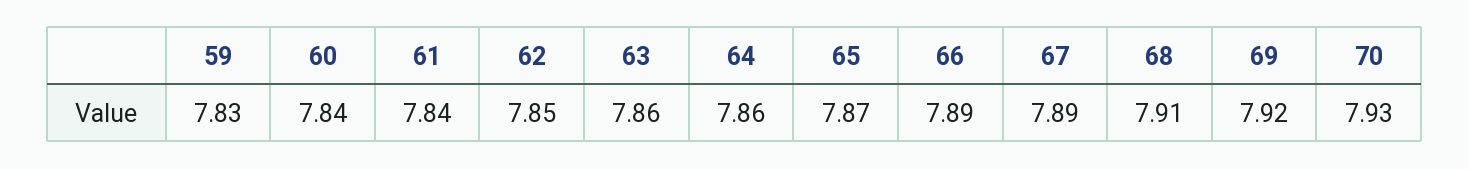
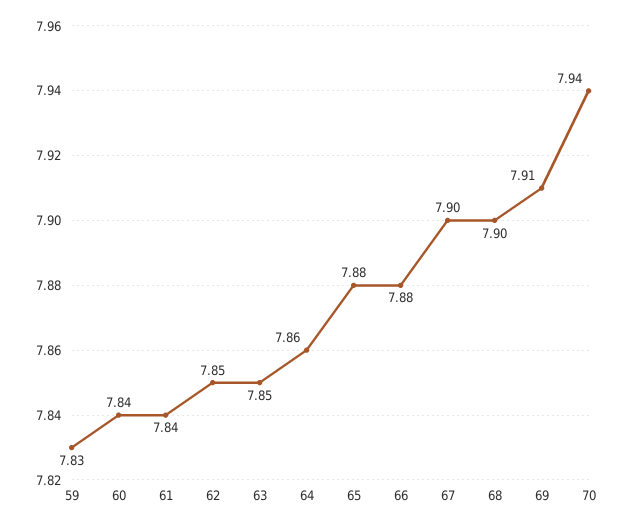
63: 7.86 -> 7.85
65: 7.87 -> 7.88
66: 7.89 -> 7.88
67: 7.89 -> 7.9
68: 7.91 -> 7.9
69: 7.92 -> 7.91
70: 7.93 -> 7.94

